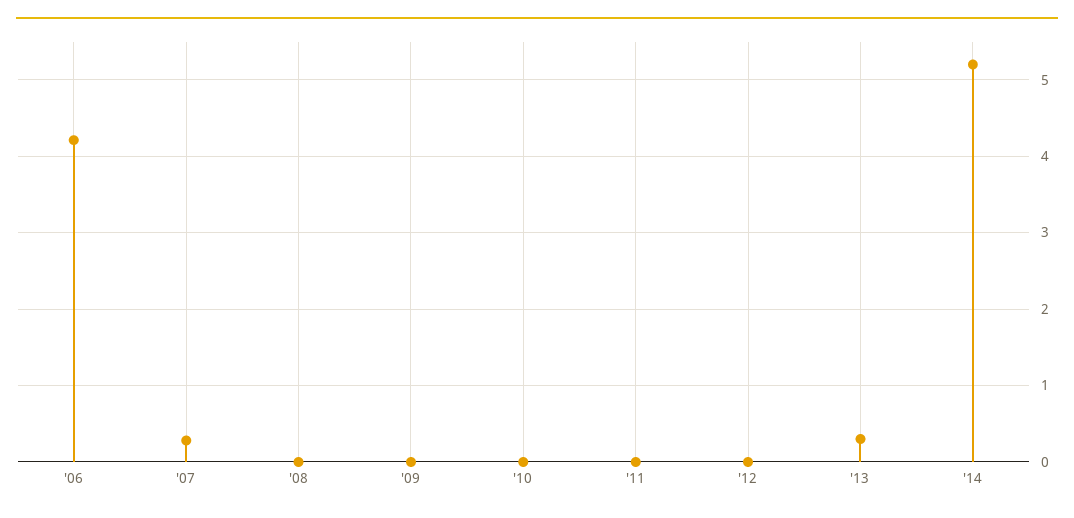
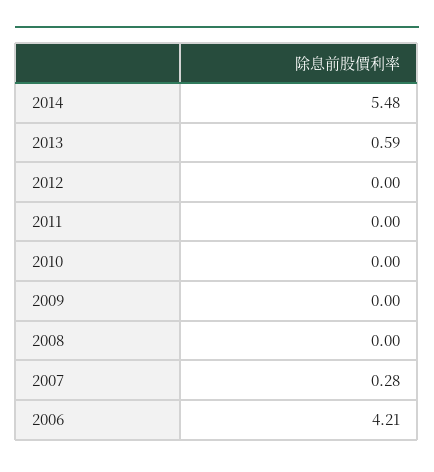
'13: 0.3 -> 0.59
'14: 5.2 -> 5.48

